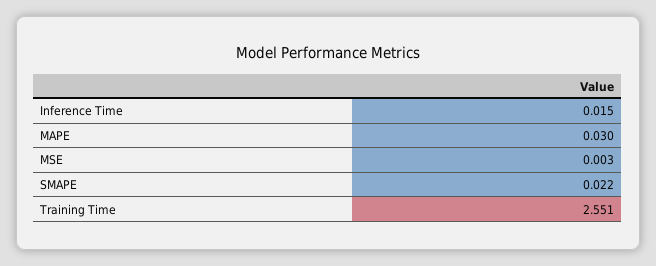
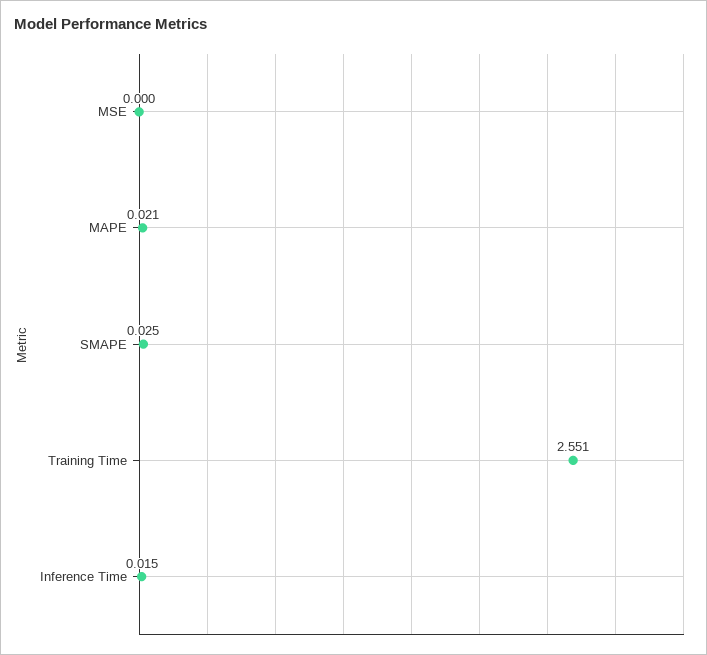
MAPE: 0.03 -> 0.021
MSE: 0.003 -> 0
SMAPE: 0.022 -> 0.025

